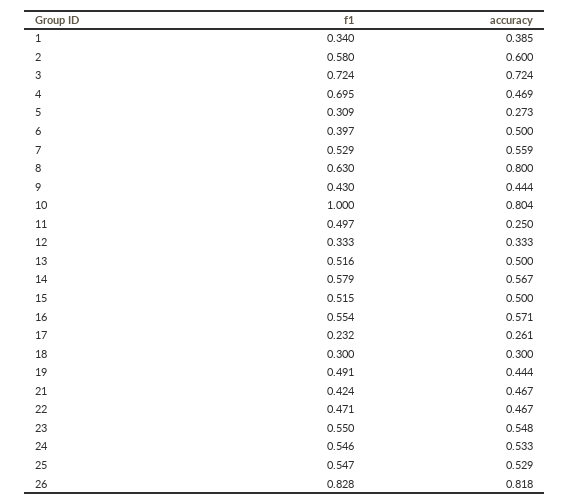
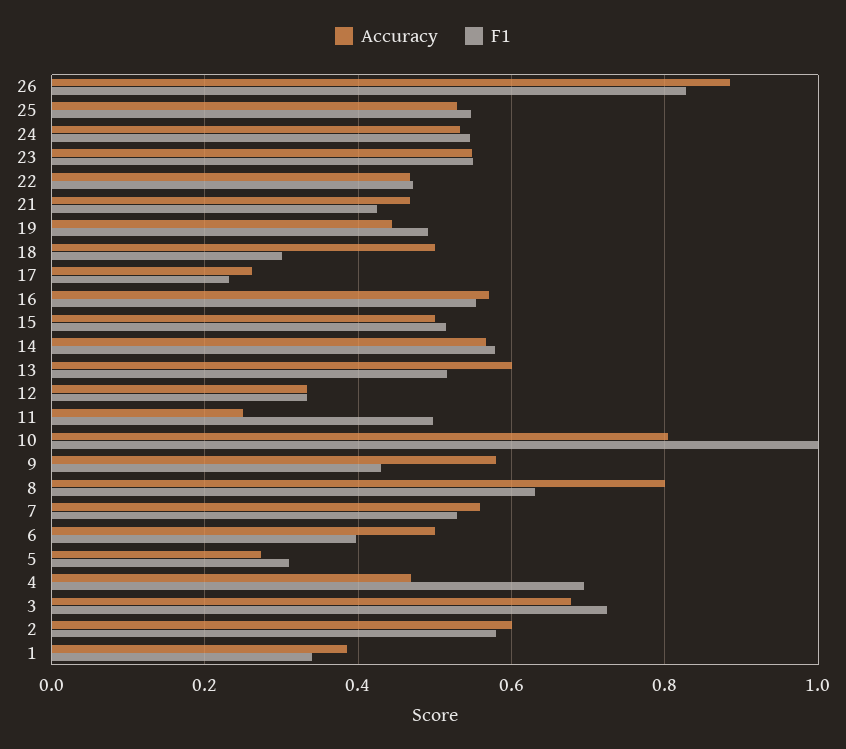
accuracy, 3: 0.724 -> 0.68
accuracy, 9: 0.444 -> 0.58
accuracy, 13: 0.5 -> 0.6
accuracy, 18: 0.3 -> 0.5
accuracy, 26: 0.818 -> 0.88

